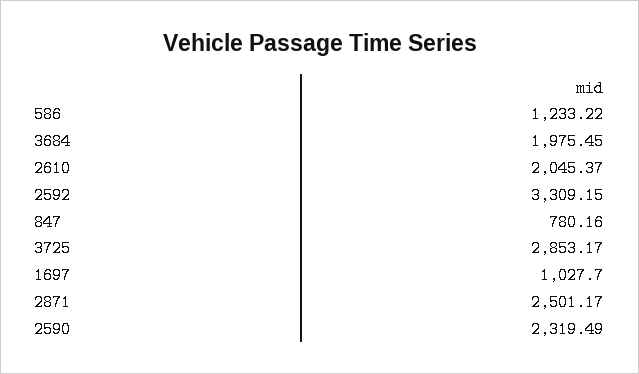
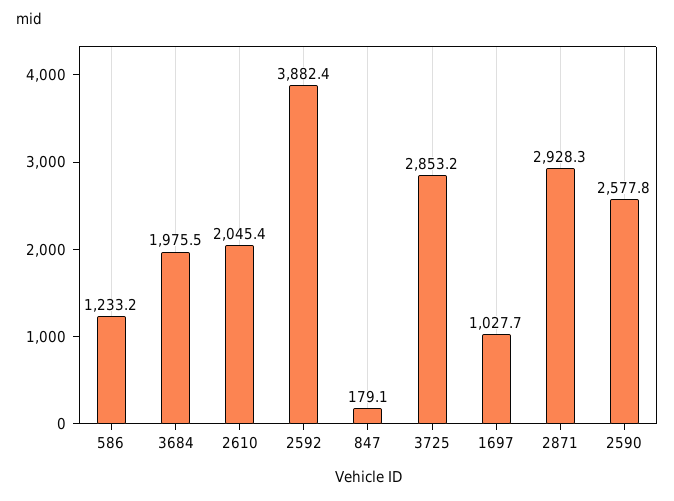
2592: 3309.15 -> 3882.4
847: 780.16 -> 179.1
2871: 2501.17 -> 2928.3
2590: 2319.49 -> 2577.8

